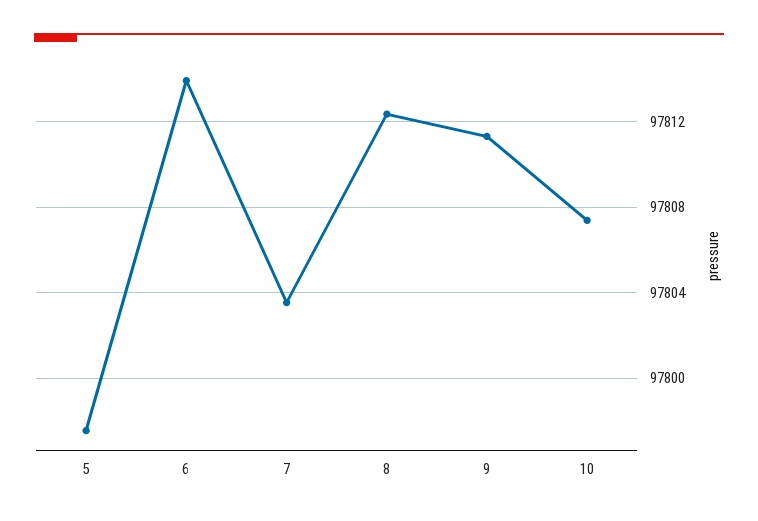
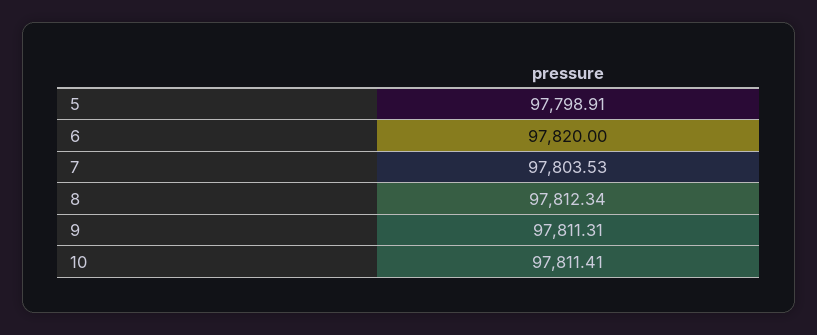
5: 97797.5 -> 97798.91
6: 97814 -> 97820
10: 97807.5 -> 97811.41

